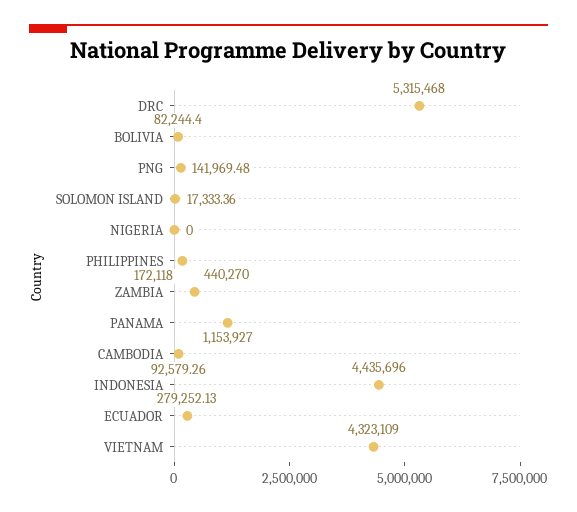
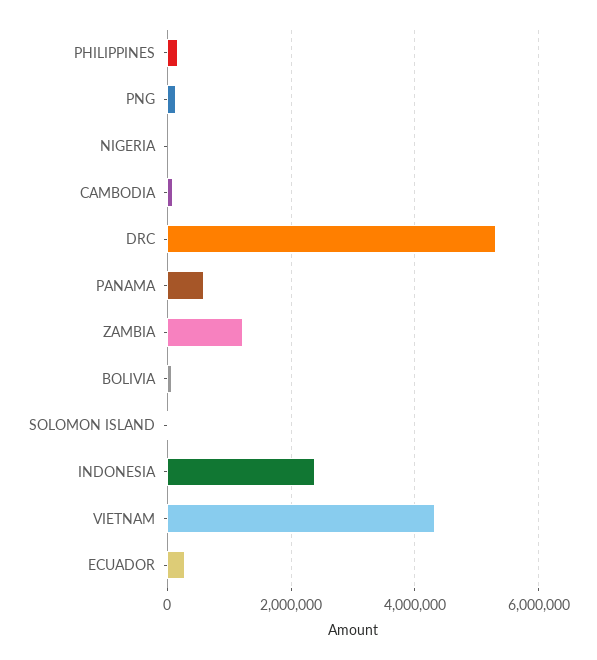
ZAMBIA: 440270 -> 1200000
PANAMA: 1153927 -> 600000
INDONESIA: 4435696 -> 2400000

